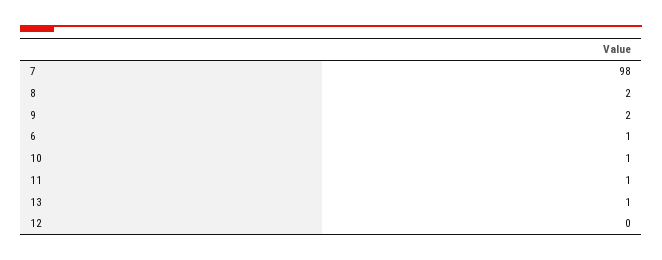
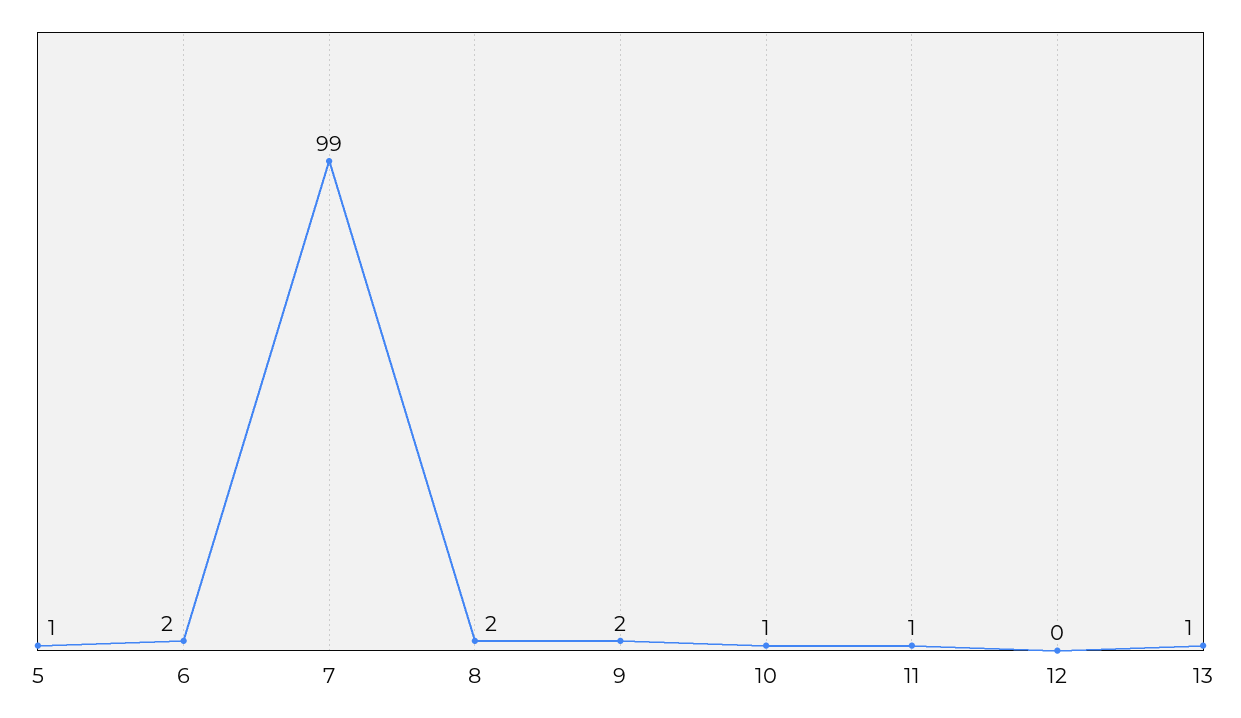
7: 98 -> 99
6: 1 -> 2
5: none -> 1

